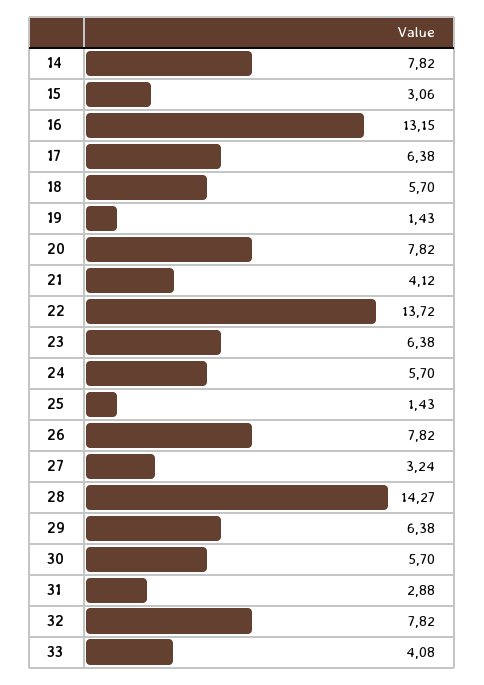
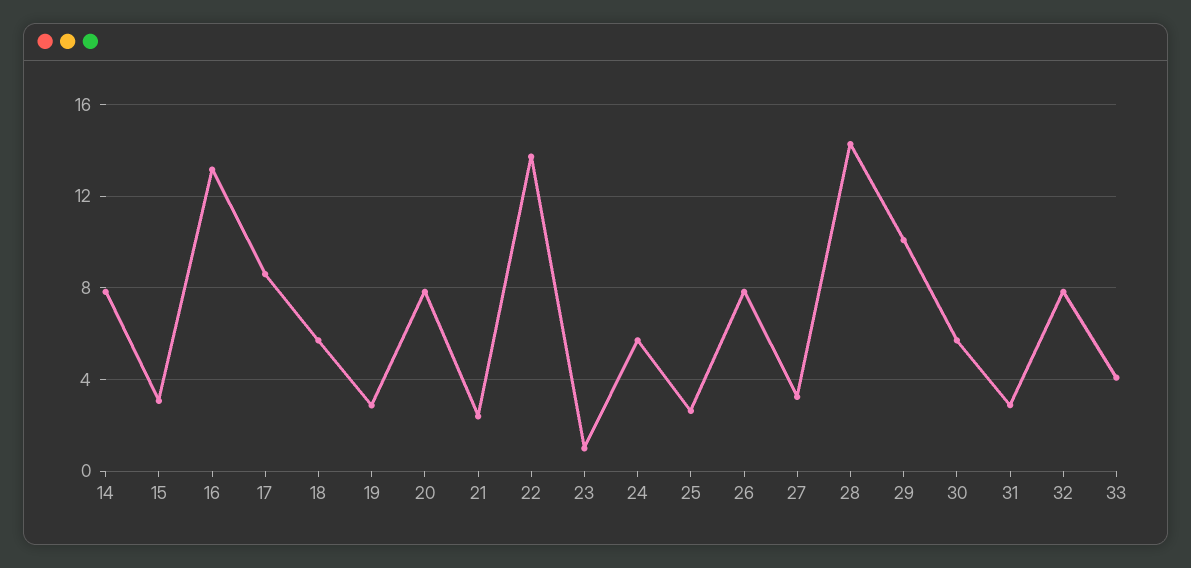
17: 6.38 -> 8.5
19: 1.43 -> 3
21: 4.12 -> 2.5
23: 6.38 -> 1
25: 1.43 -> 2.5
29: 6.38 -> 10

